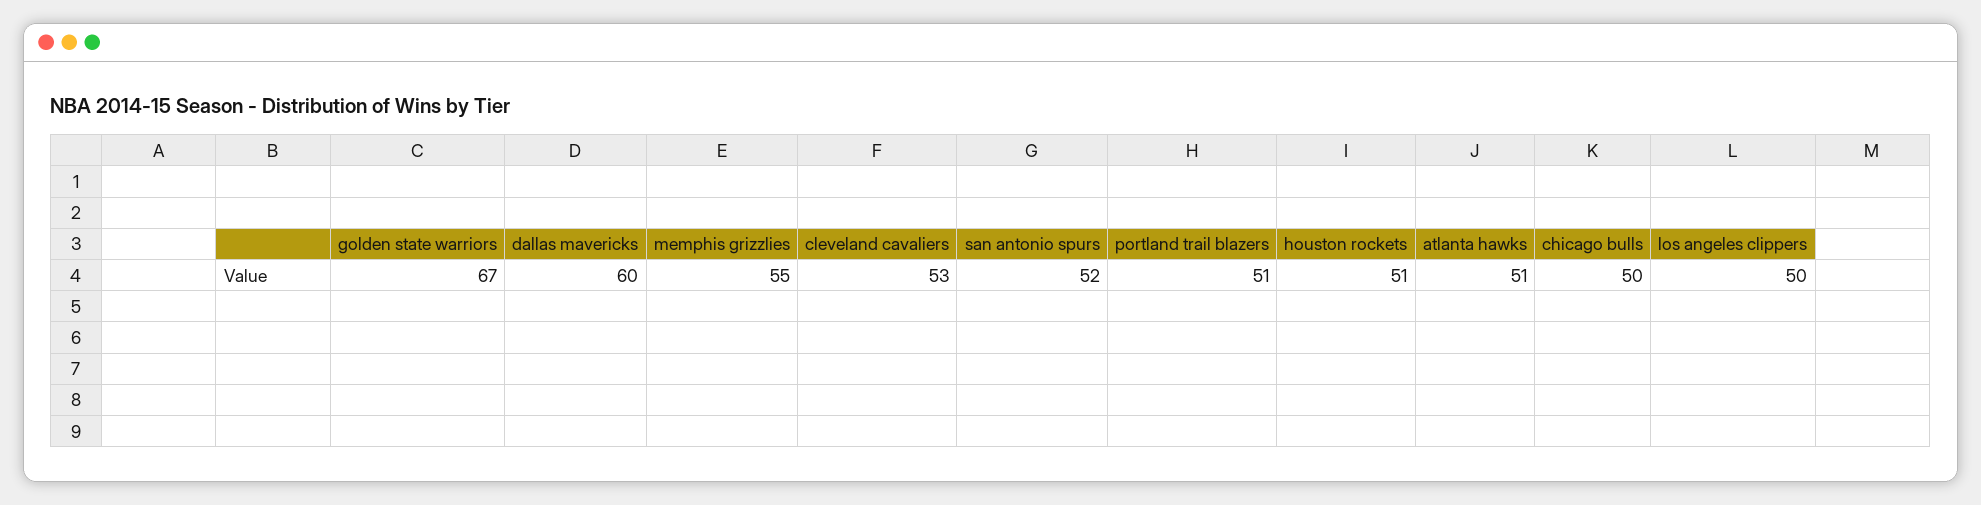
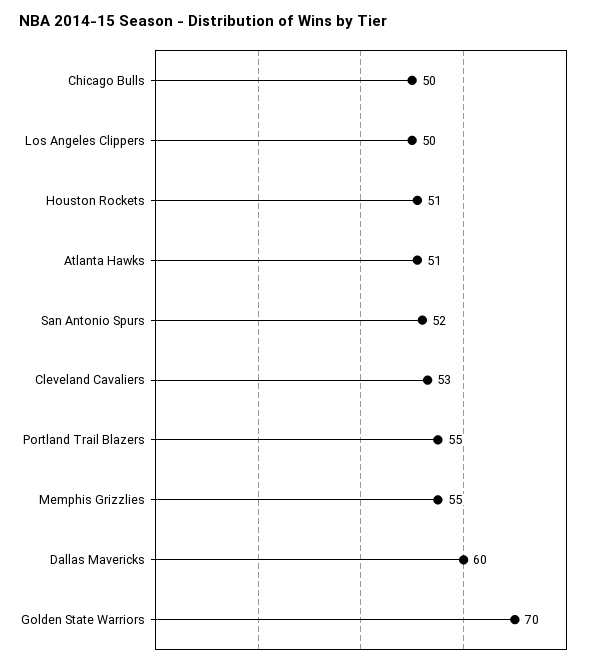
golden state warriors: 67 -> 70
portland trail blazers: 51 -> 55

